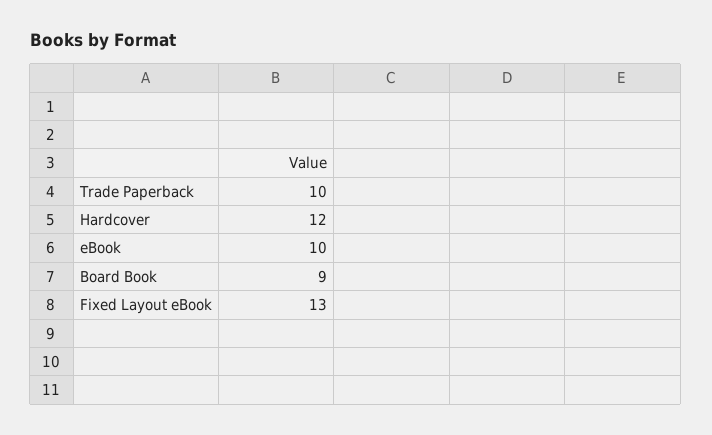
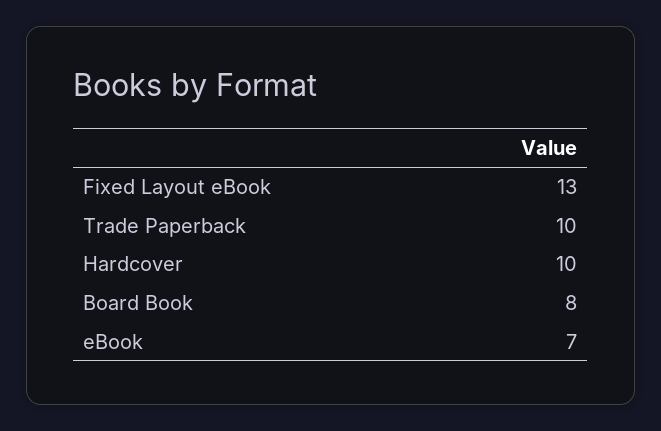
Hardcover: 12 -> 10
eBook: 10 -> 7
Board Book: 9 -> 8

